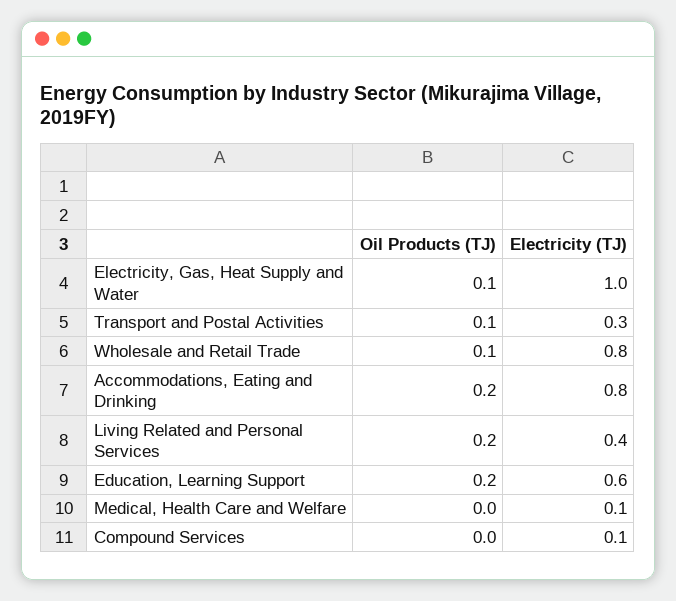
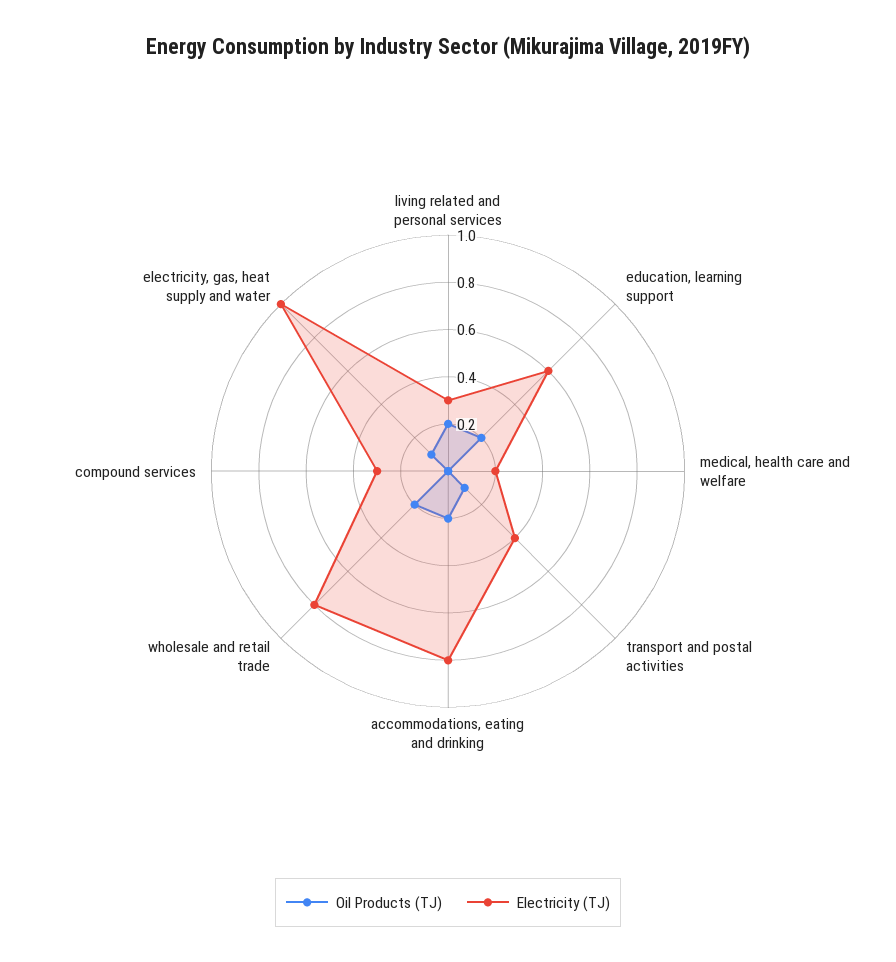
Electricity (TJ), Transport and Postal Activities: 0.3 -> 0.4
Oil Products (TJ), Wholesale and Retail Trade: 0.1 -> 0.2
Electricity (TJ), Living Related and Personal Services: 0.4 -> 0.3
Electricity (TJ), Medical, Health Care and Welfare: 0.1 -> 0.2
Electricity (TJ), Compound Services: 0.1 -> 0.3

